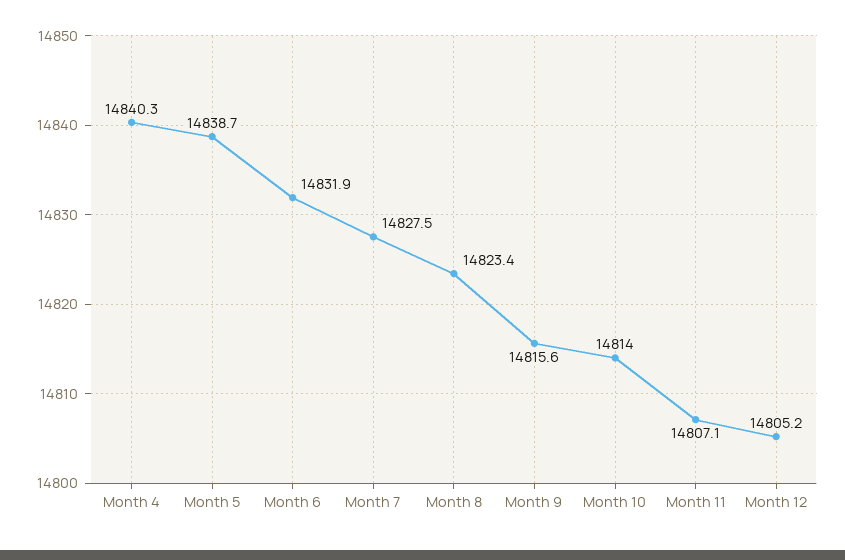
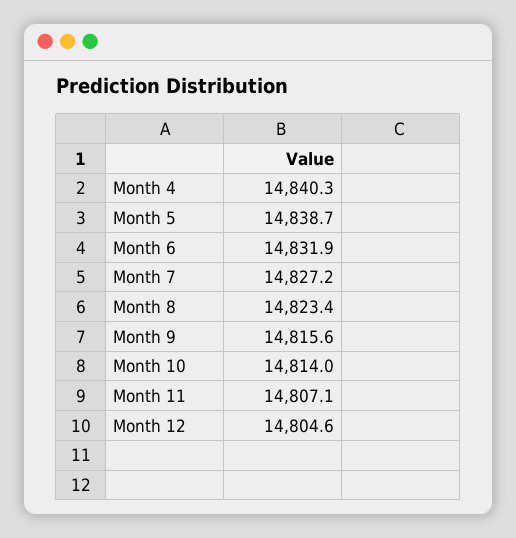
Month 7: 14827.5 -> 14827.2
Month 12: 14805.2 -> 14804.6

